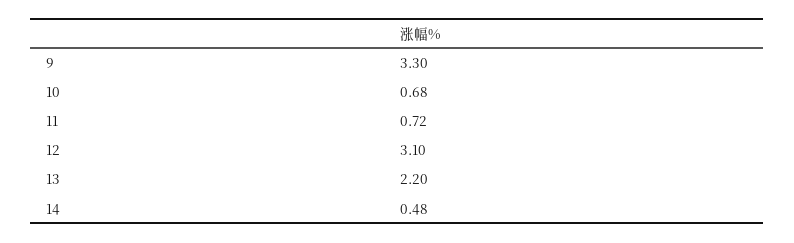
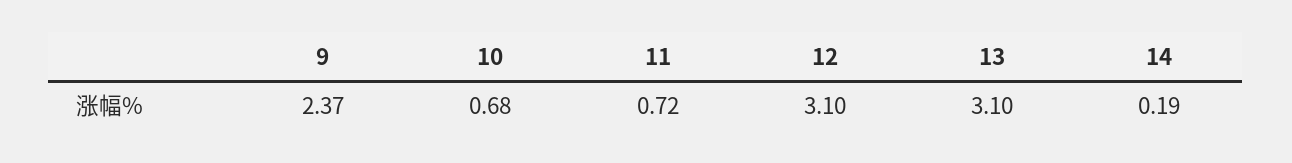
9: 3.3 -> 2.37
13: 2.2 -> 3.1
14: 0.48 -> 0.19

